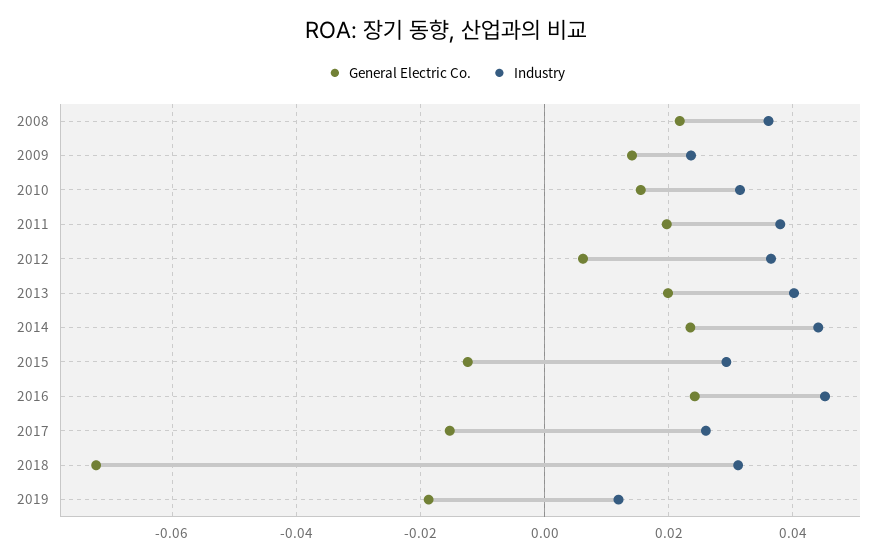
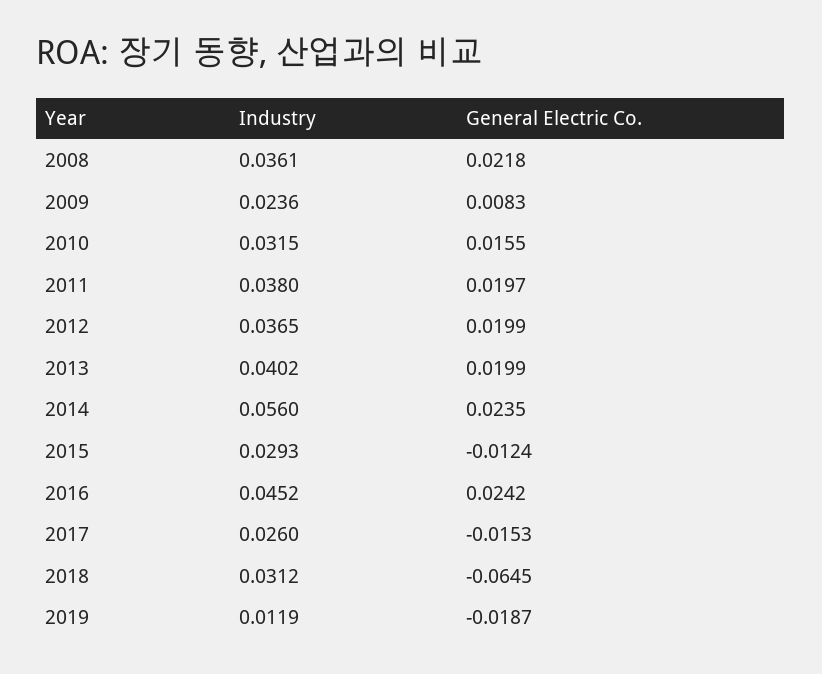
General Electric Co., 2009: 0.014 -> 0.0083
General Electric Co., 2012: 0.006 -> 0.0199
Industry, 2014: 0.044 -> 0.056
General Electric Co., 2018: -0.072 -> -0.0645

